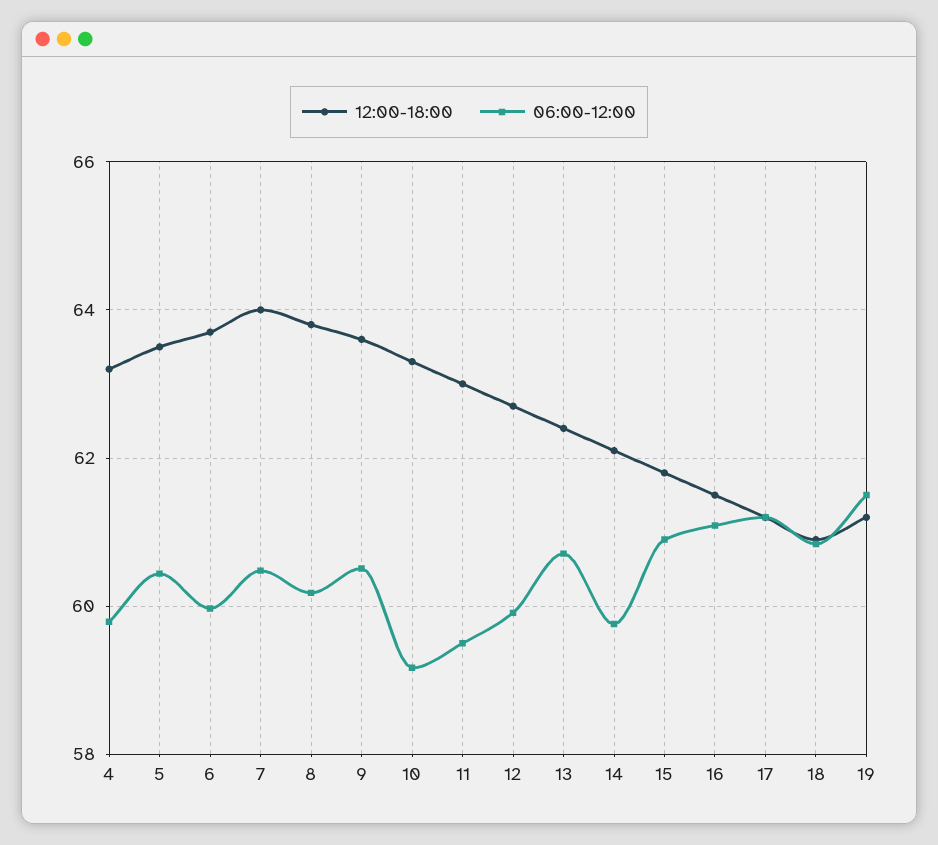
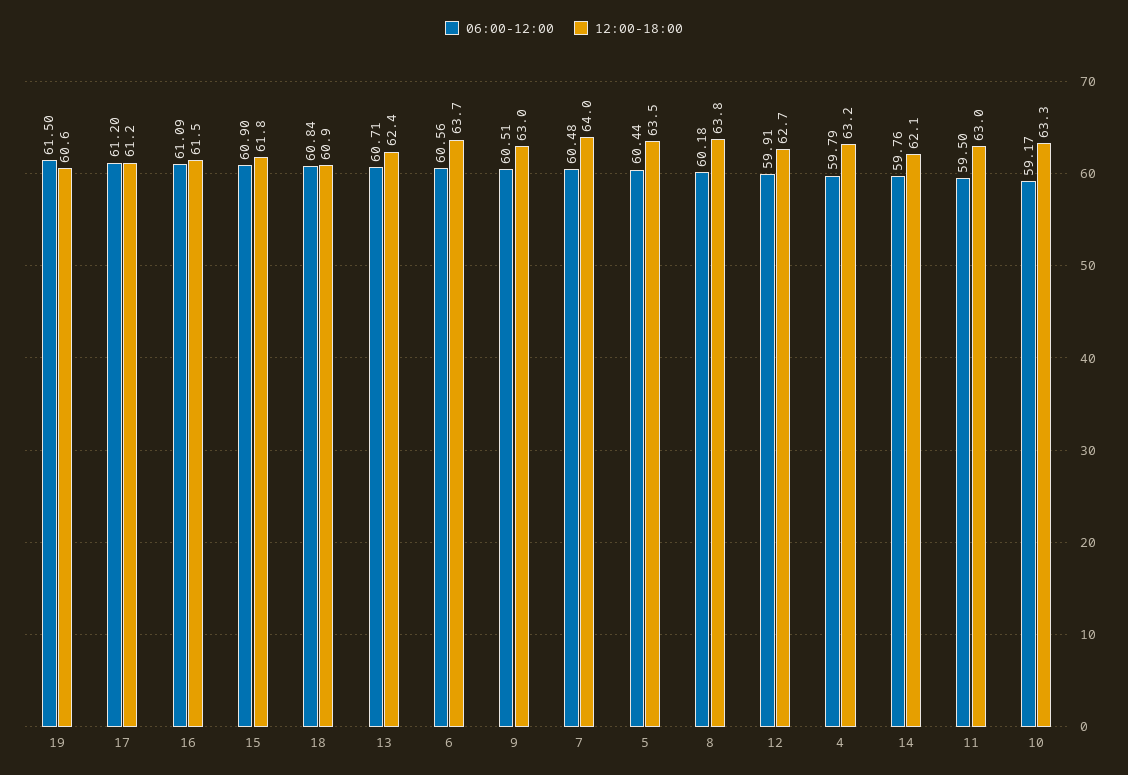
06:00-12:00, 6: 60 -> 60.56
12:00-18:00, 9: 63.6 -> 63
12:00-18:00, 19: 61.2 -> 60.6

